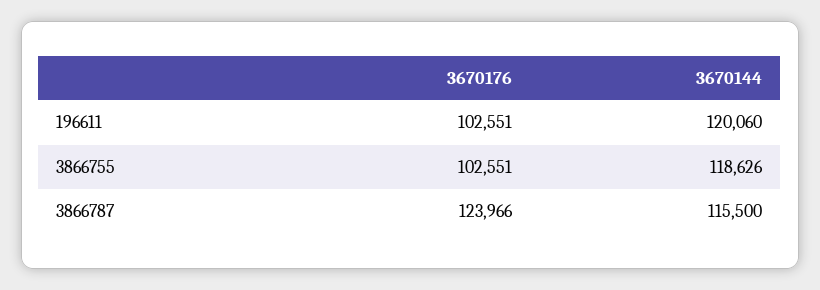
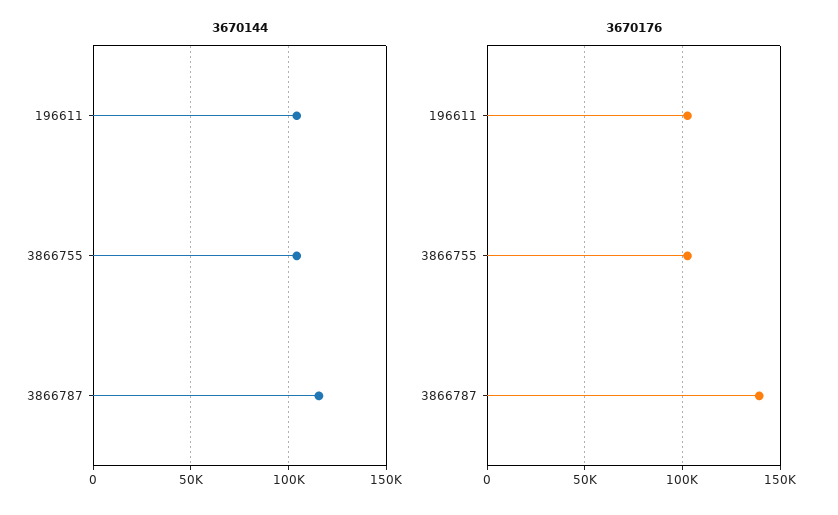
3670144, 196611: 120060 -> 105000
3670144, 3866755: 118626 -> 105000
3670176, 3866787: 123966 -> 140000

